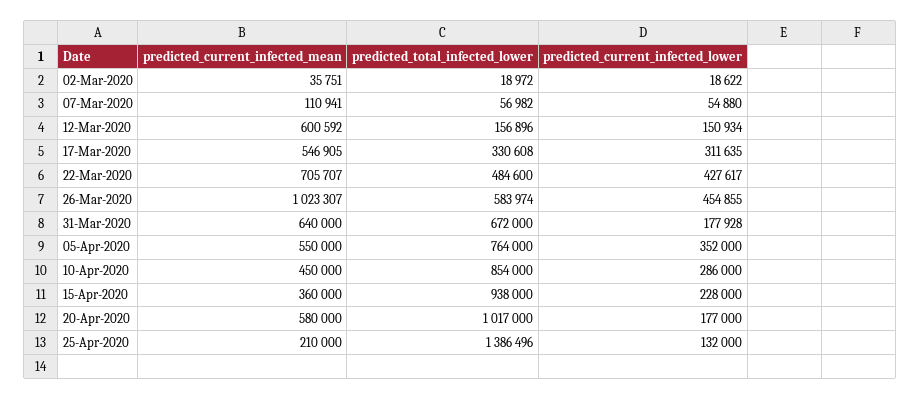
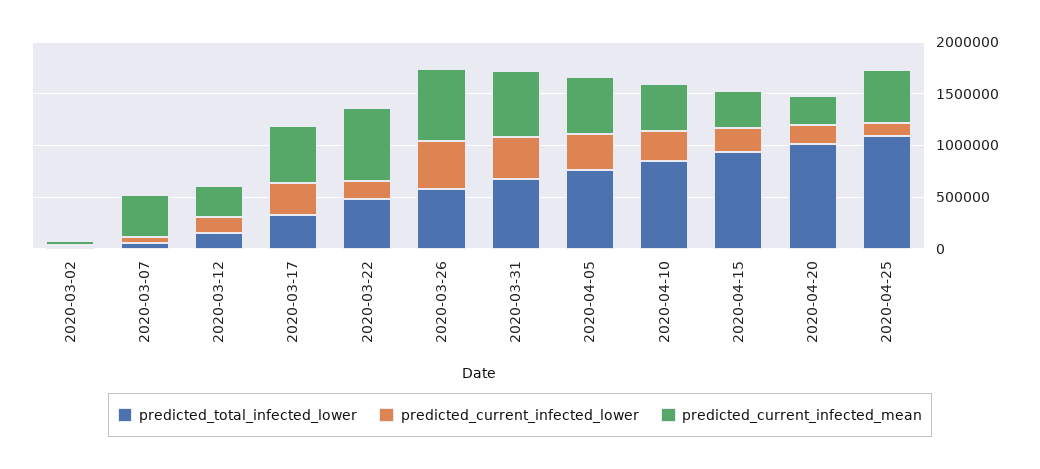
predicted_current_infected_mean, 07-Mar-2020: 110941 -> 400000
predicted_current_infected_mean, 12-Mar-2020: 600592 -> 300000
predicted_current_infected_lower, 22-Mar-2020: 427617 -> 200000
predicted_current_infected_mean, 26-Mar-2020: 1023307 -> 700000
predicted_current_infected_lower, 31-Mar-2020: 177928 -> 400000
predicted_current_infected_mean, 20-Apr-2020: 580000 -> 300000
predicted_current_infected_mean, 25-Apr-2020: 210000 -> 500000
predicted_total_infected_lower, 25-Apr-2020: 1386496 -> 1100000

